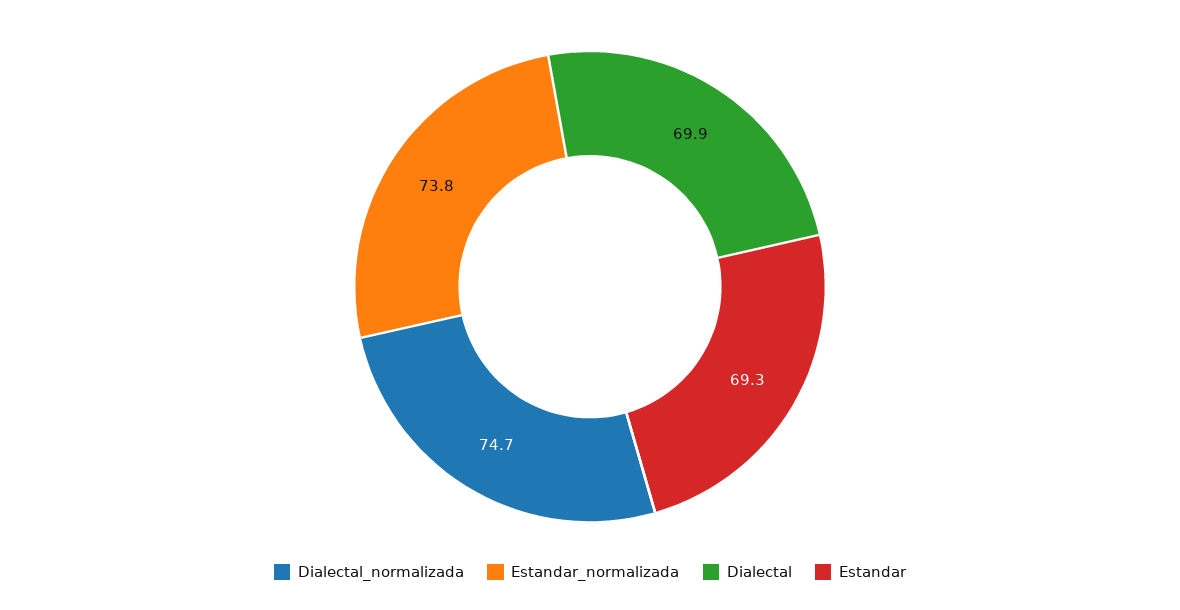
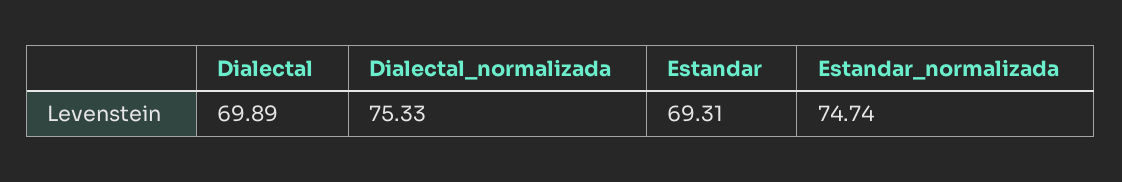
Dialectal_normalizada: 74.7 -> 75.33
Estandar_normalizada: 73.8 -> 74.74

